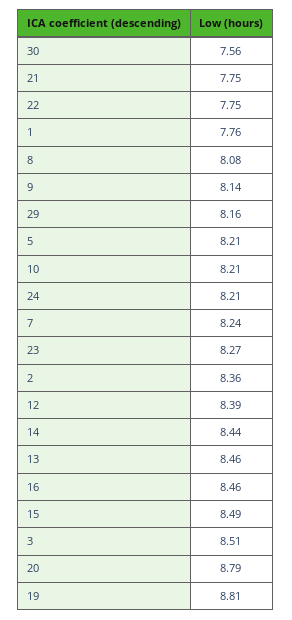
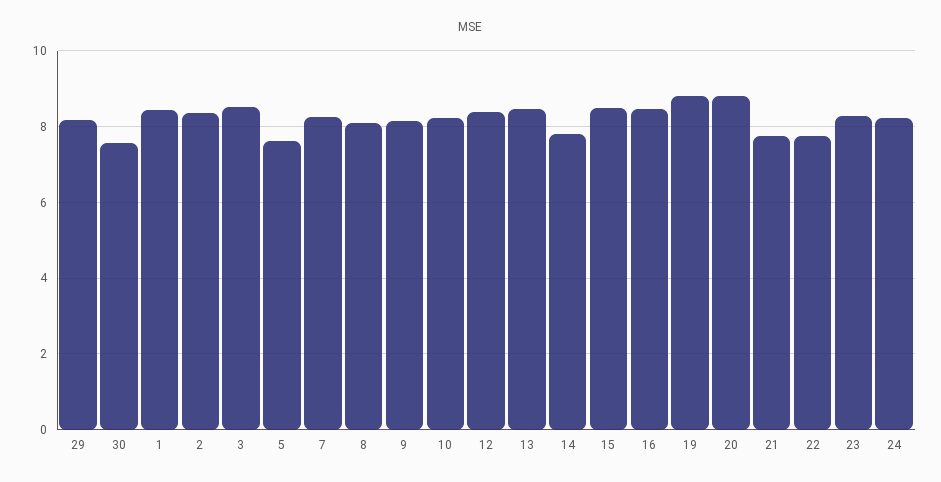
1: 7.76 -> 8.4
5: 8.21 -> 7.6
14: 8.44 -> 7.8

